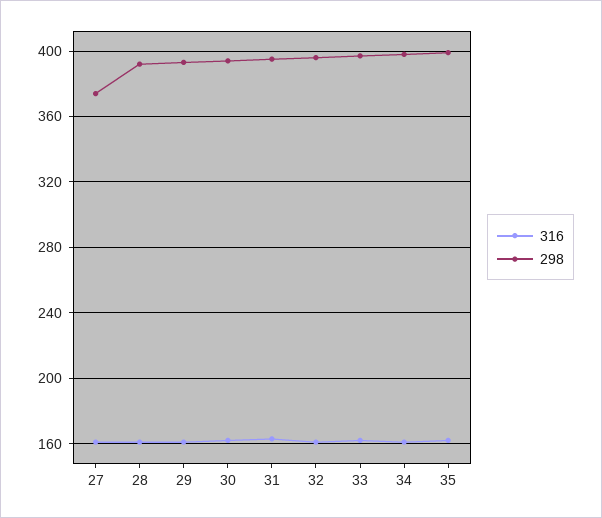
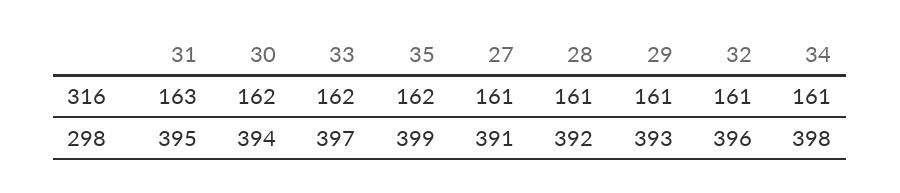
298, 27: 375 -> 391

